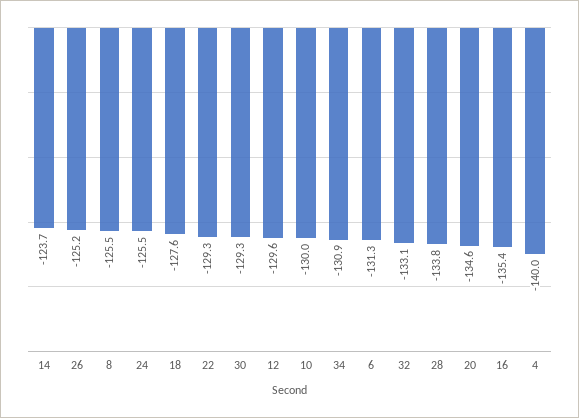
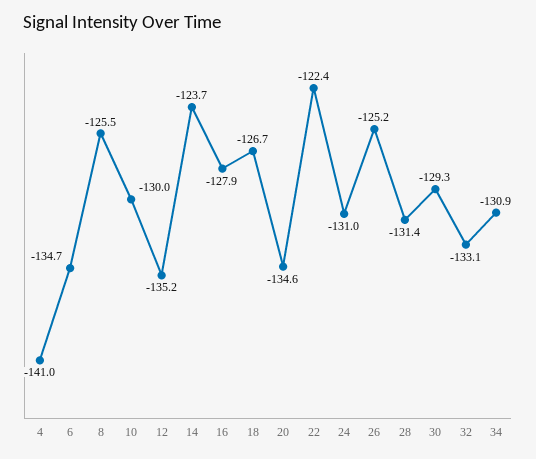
24: -125.5 -> -131
18: -127.6 -> -126.7
22: -129.3 -> -122.4
12: -129.6 -> -135.2
6: -131.3 -> -134.7
28: -133.8 -> -131.4
16: -135.4 -> -127.9
4: -140 -> -141

